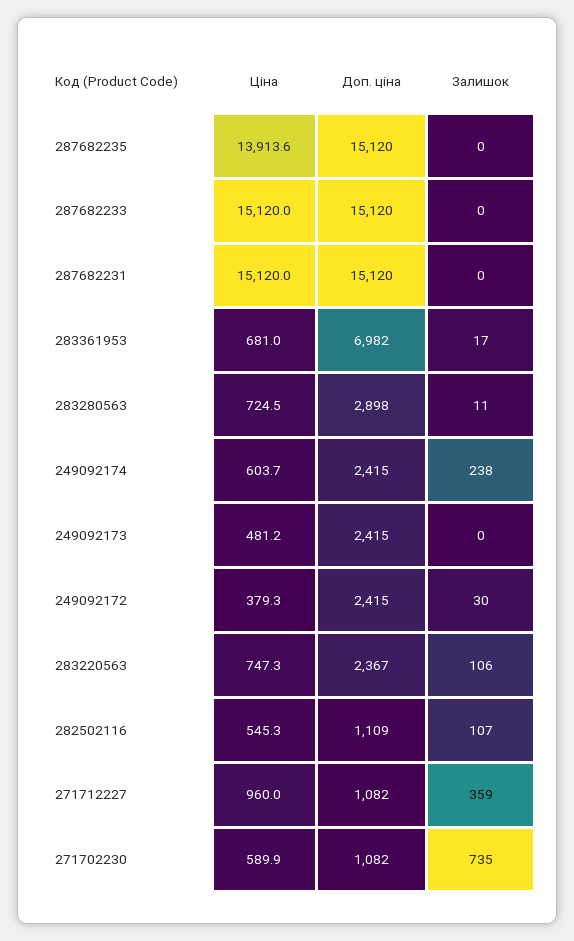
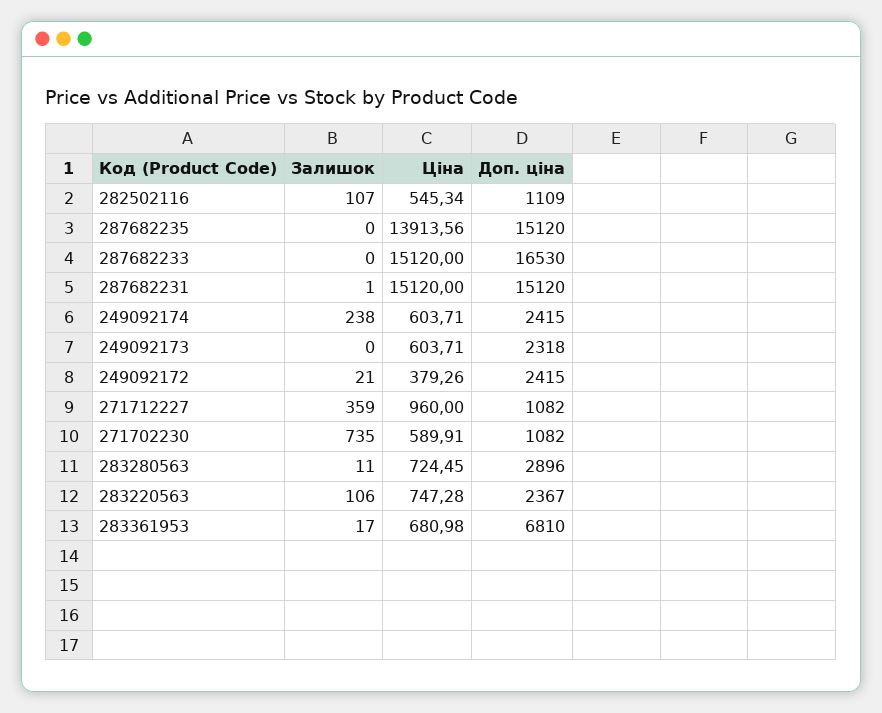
Доп. ціна, 287682233: 15120 -> 16530
Залишок, 287682231: 0 -> 1
Доп. ціна, 283361953: 6982 -> 6810
Доп. ціна, 283280563: 2898 -> 2896
Ціна, 249092173: 481.2 -> 603.71
Доп. ціна, 249092173: 2415 -> 2318
Залишок, 249092172: 30 -> 21

